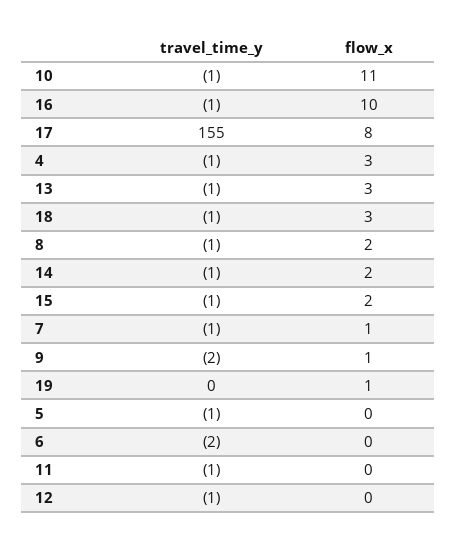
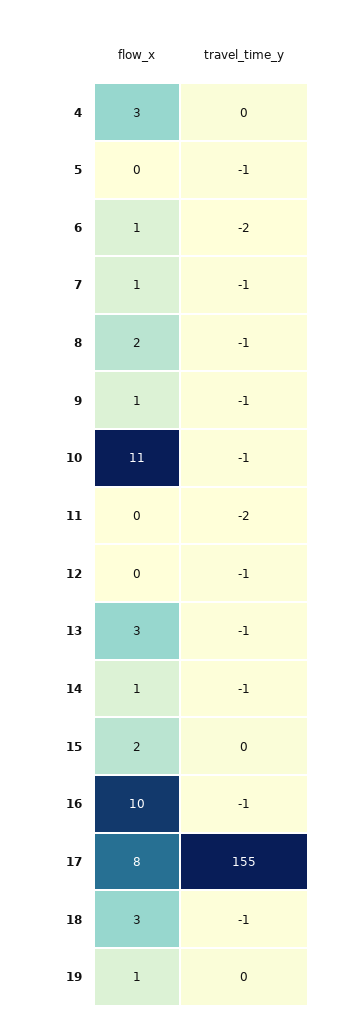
travel_time_y, 4: -1 -> 0
flow_x, 14: 2 -> 1
travel_time_y, 15: -1 -> 0
travel_time_y, 9: -2 -> -1
flow_x, 6: 0 -> 1
travel_time_y, 11: -1 -> -2

